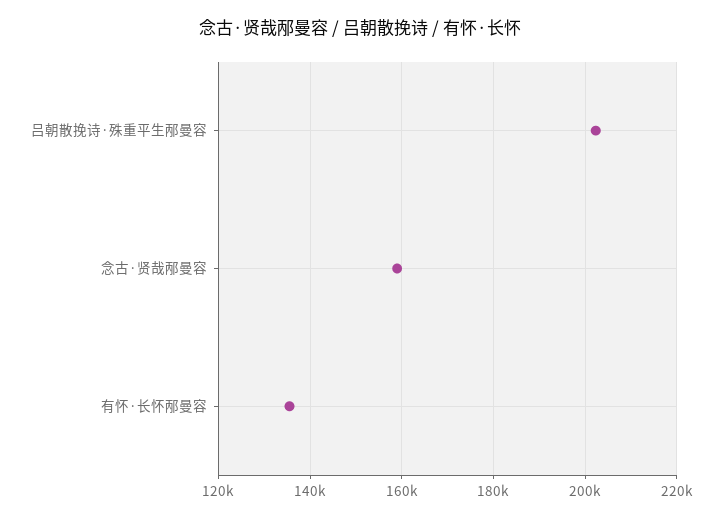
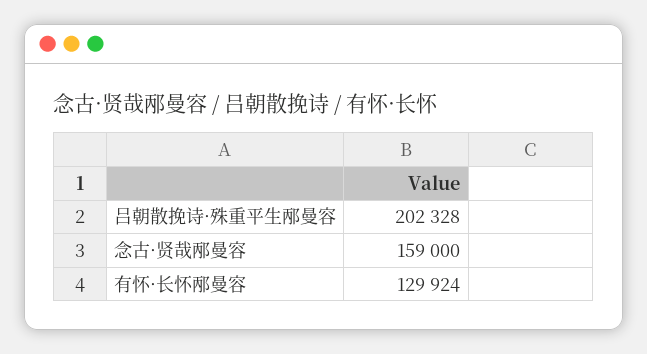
有怀·长怀邴曼容: 136000 -> 129924

